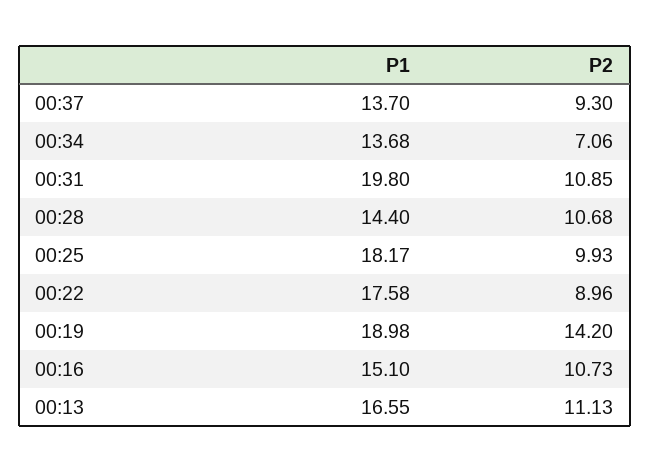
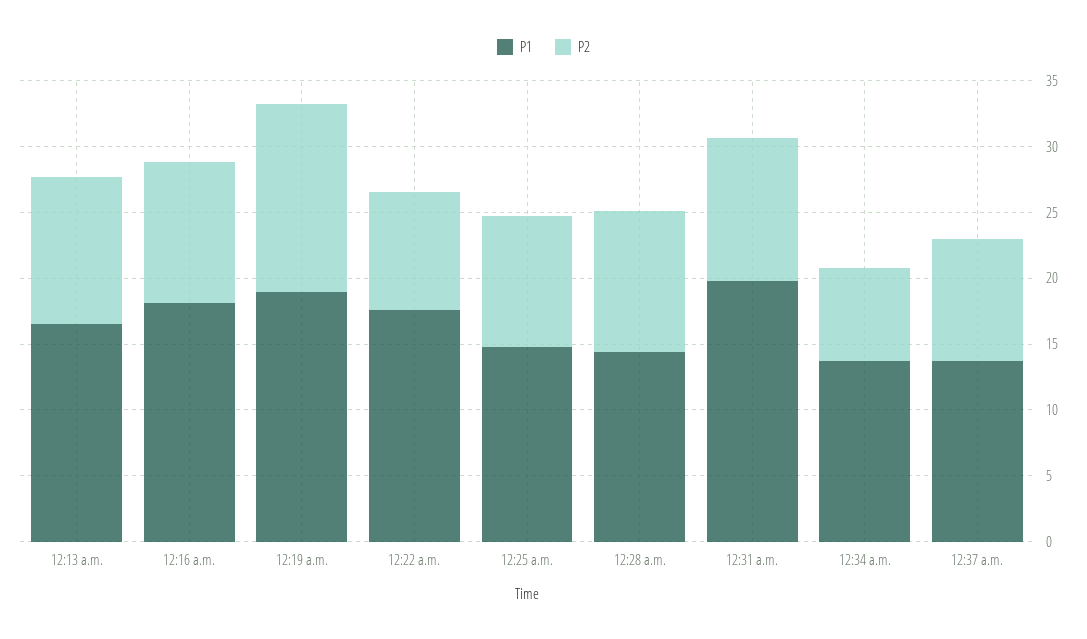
P1, 00:25: 18.17 -> 15
P1, 00:16: 15.1 -> 18

